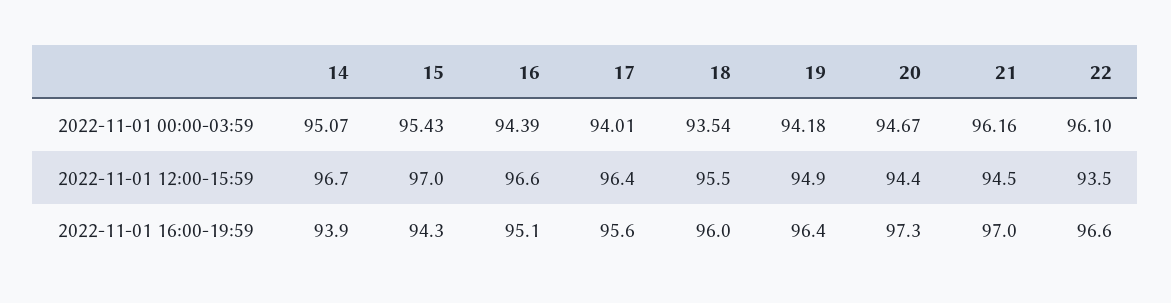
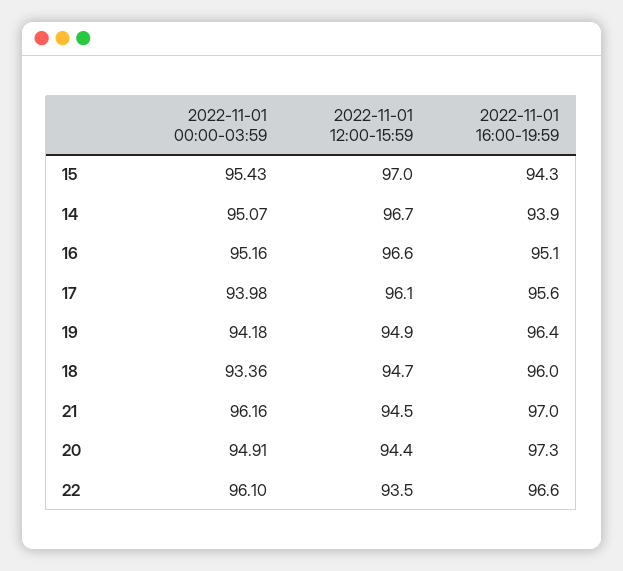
16, 2022-11-01 00:00-03:59: 94.39 -> 95.16
17, 2022-11-01 00:00-03:59: 94.01 -> 93.98
18, 2022-11-01 00:00-03:59: 93.54 -> 93.36
20, 2022-11-01 00:00-03:59: 94.67 -> 94.91
17, 2022-11-01 12:00-15:59: 96.4 -> 96.1
18, 2022-11-01 12:00-15:59: 95.5 -> 94.7

